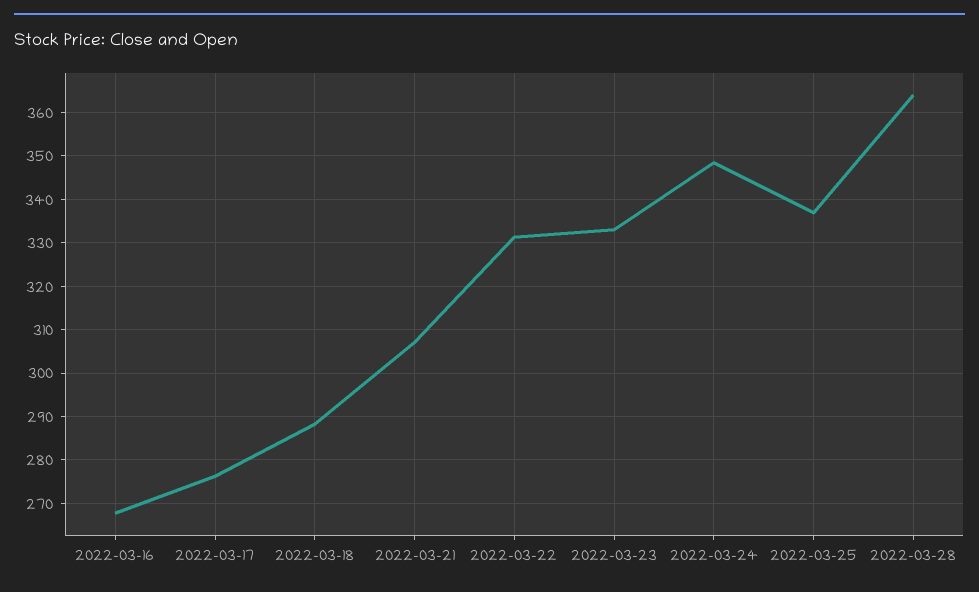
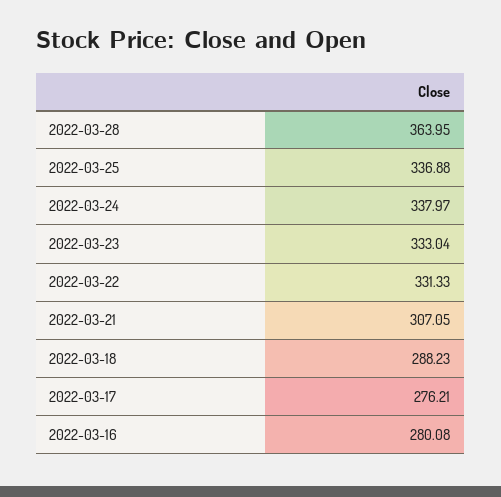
2022-03-16: 268 -> 280.08
2022-03-24: 348 -> 337.97

